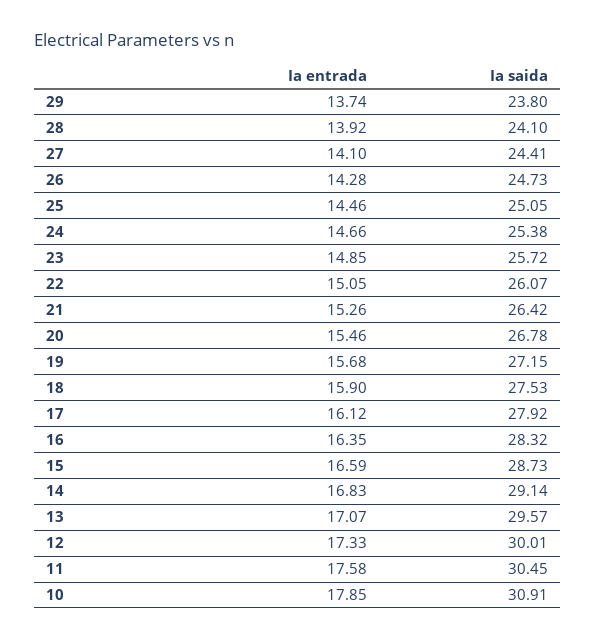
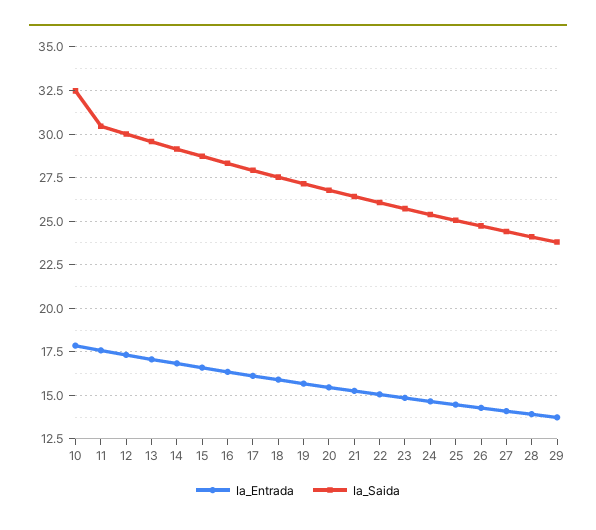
Ia saida, 10: 30.91 -> 32.5

